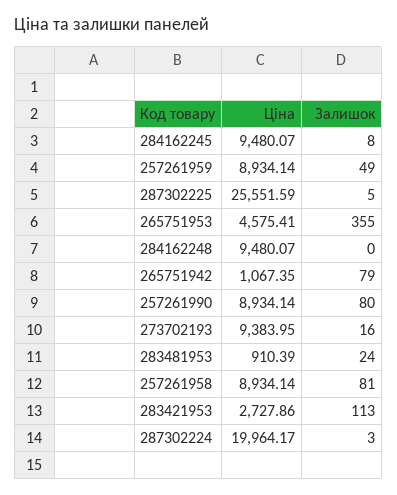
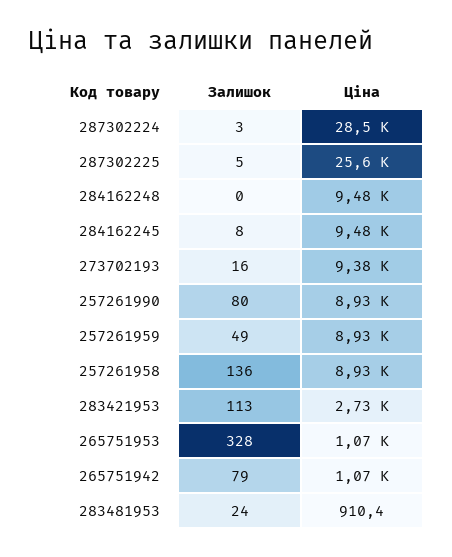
Ціна, 265751953: 4575.41 -> 1070
Залишок, 265751953: 355 -> 328
Залишок, 257261958: 81 -> 136
Ціна, 287302224: 19964.17 -> 28500

